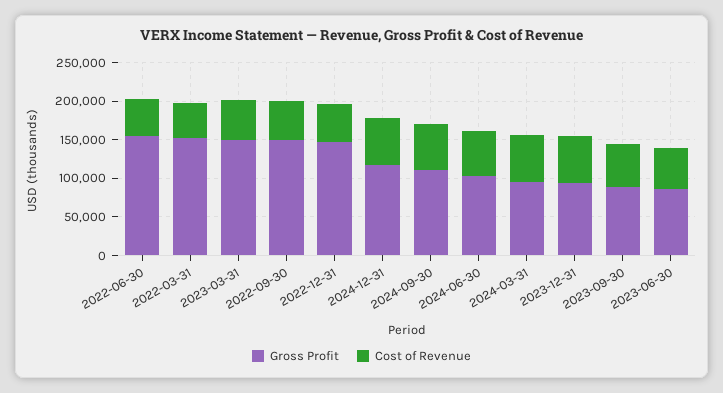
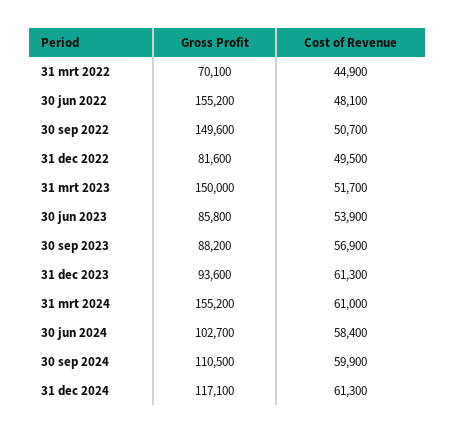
Gross Profit, 2022-03-31: 150000 -> 70100
Gross Profit, 2022-12-31: 150000 -> 81600
Gross Profit, 2024-03-31: 100000 -> 155200

